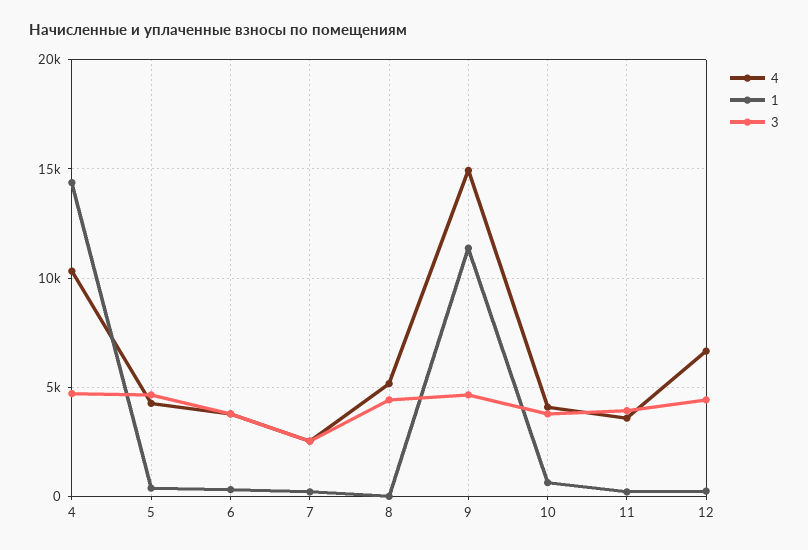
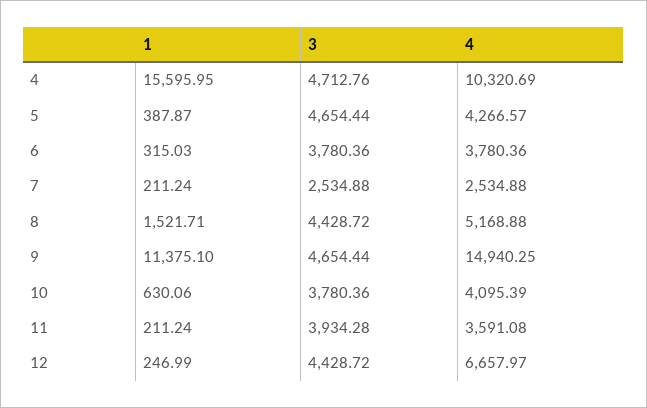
1, 4: 14500 -> 15595.95
1, 8: 0 -> 1521.71

